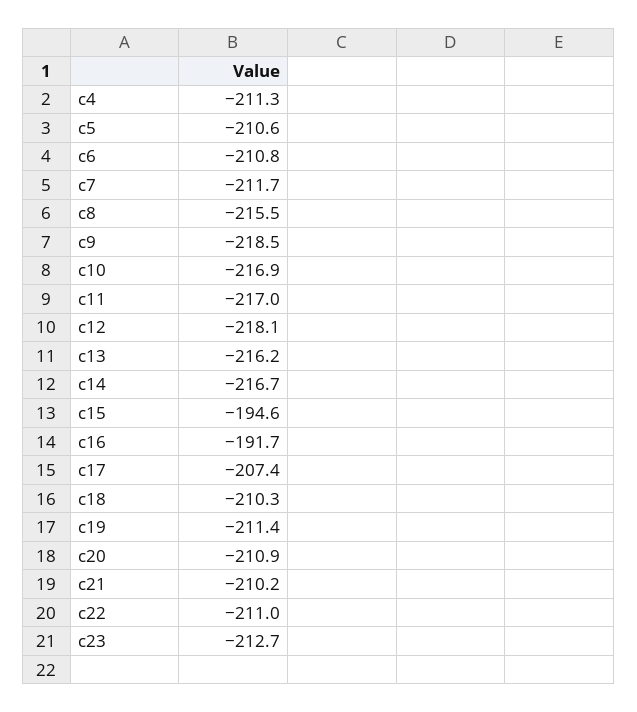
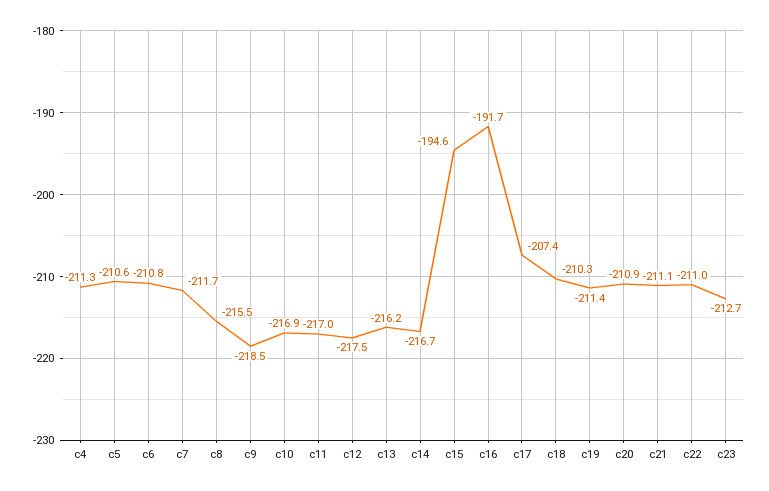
c12: -218.1 -> -217.5
c21: -210.2 -> -211.1

